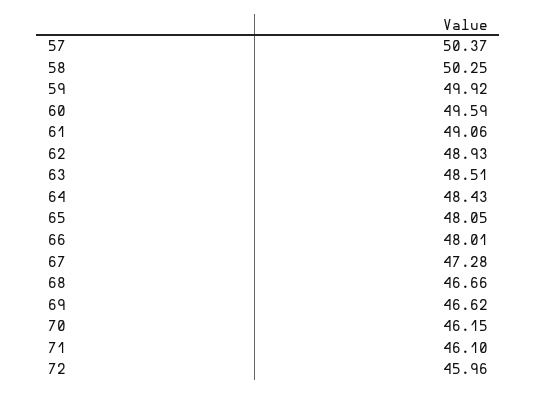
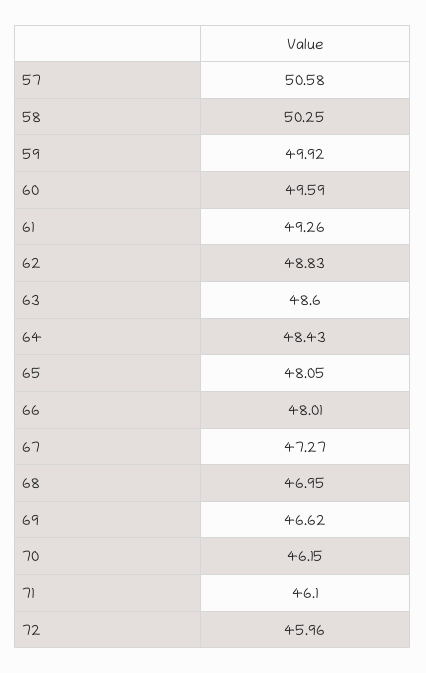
57: 50.37 -> 50.58
61: 49.06 -> 49.26
62: 48.93 -> 48.83
63: 48.51 -> 48.6
67: 47.28 -> 47.27
68: 46.66 -> 46.95

